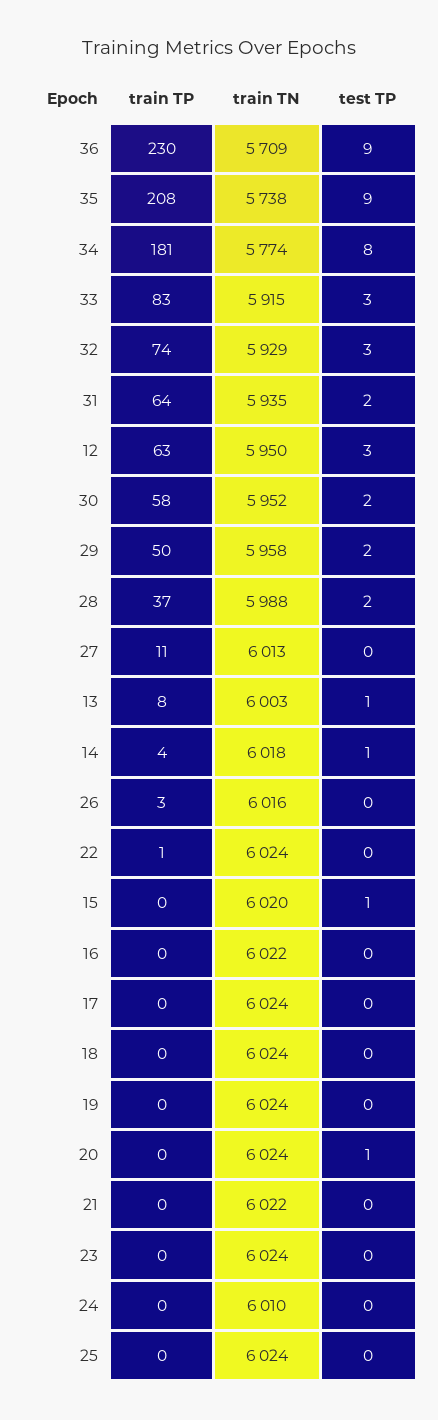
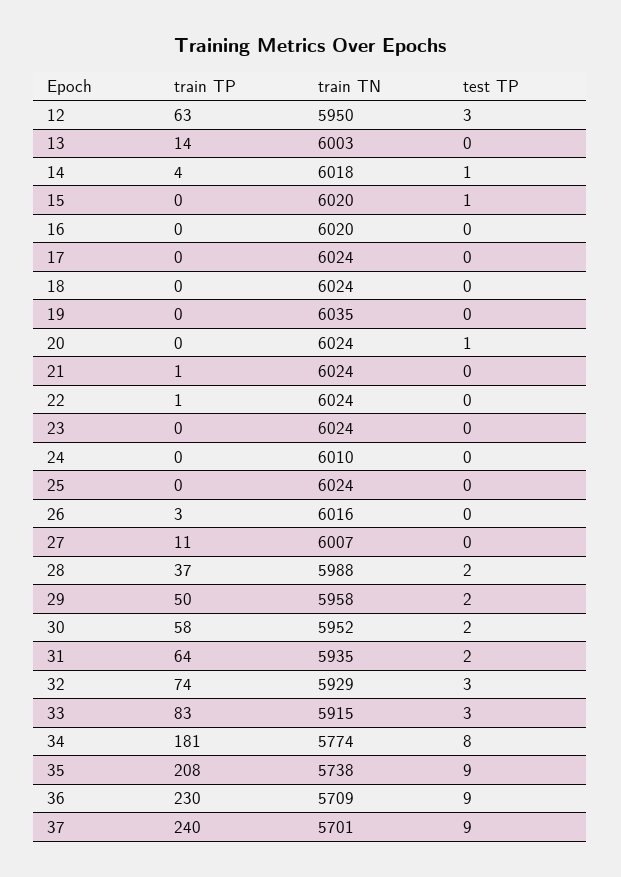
train TN, 27: 6013 -> 6007
train TP, 13: 8 -> 14
test TP, 13: 1 -> 0
train TN, 16: 6022 -> 6020
train TN, 19: 6024 -> 6035
train TP, 21: 0 -> 1
train TN, 21: 6022 -> 6024
train TP, 37: none -> 240
train TN, 37: none -> 5701
test TP, 37: none -> 9

